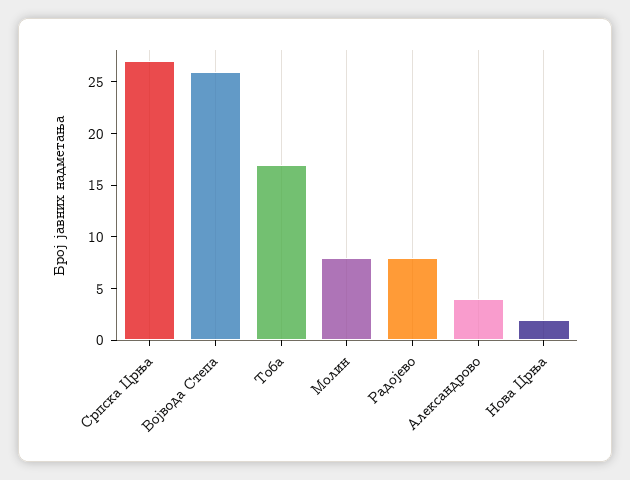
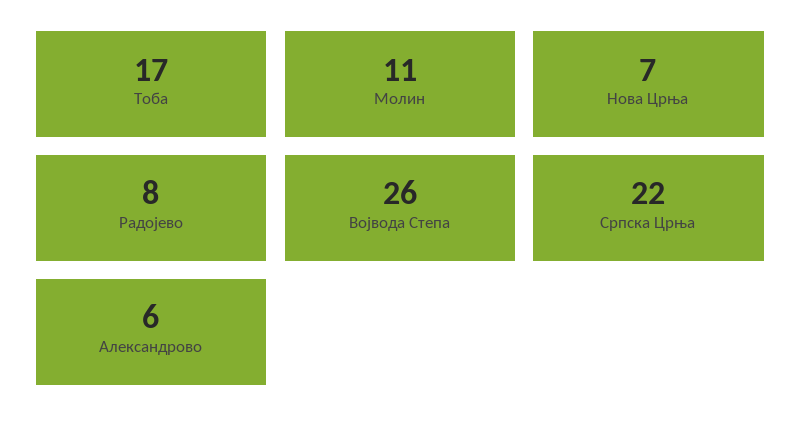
Српска Црња: 27 -> 22
Молин: 8 -> 11
Александрово: 4 -> 6
Нова Црња: 2 -> 7

